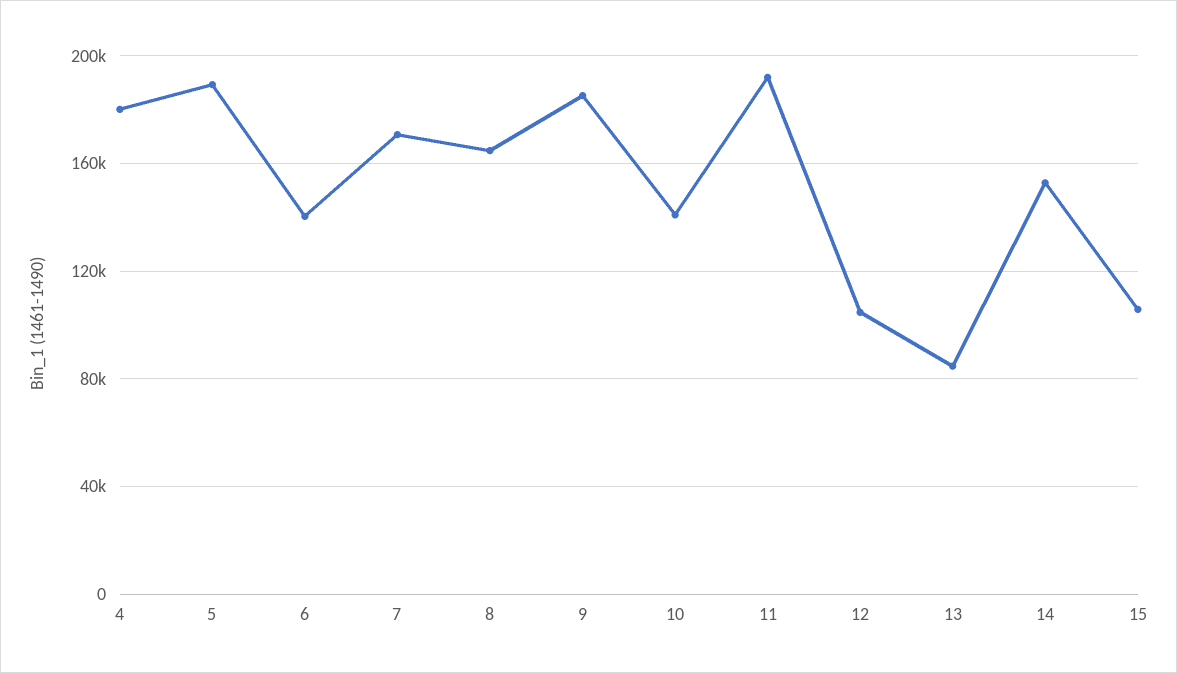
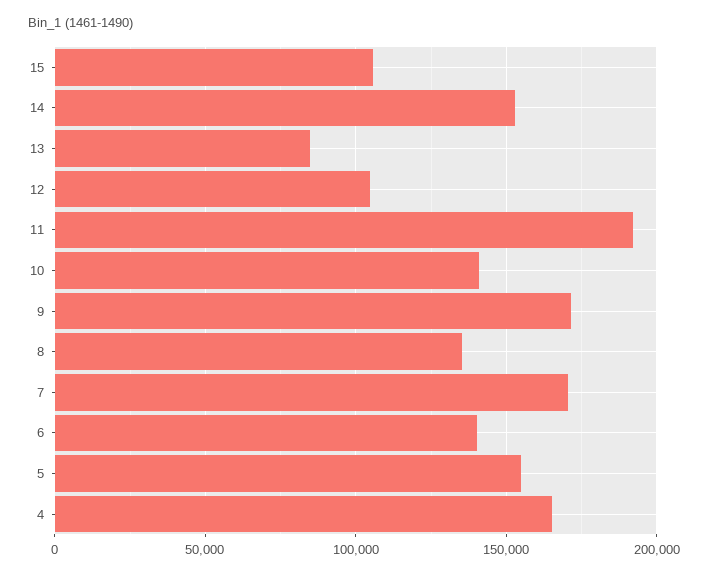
4: 180000 -> 165000
5: 190000 -> 155000
8: 165000 -> 135000
9: 185000 -> 170000

